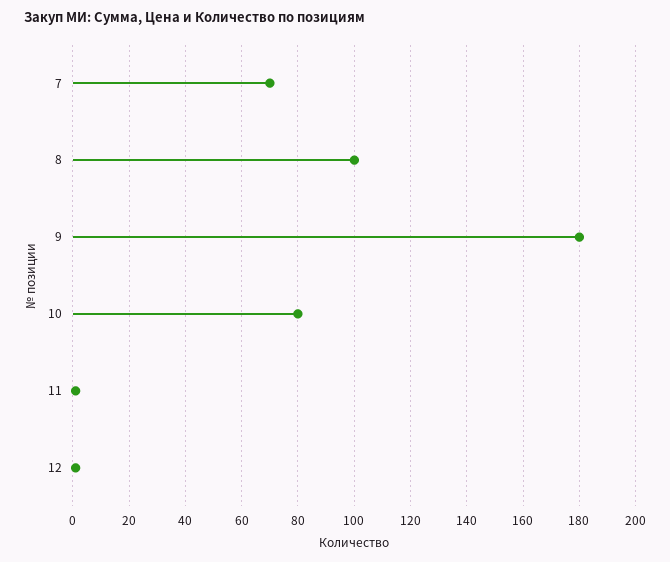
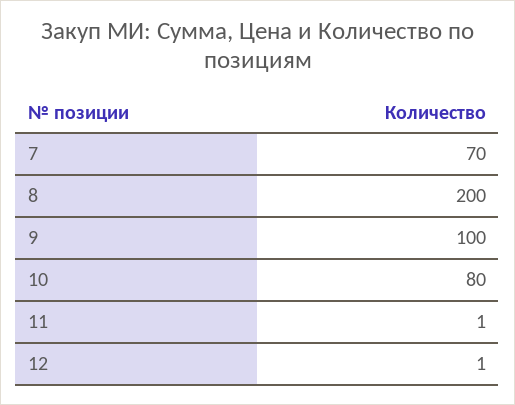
8: 100 -> 200
9: 180 -> 100

